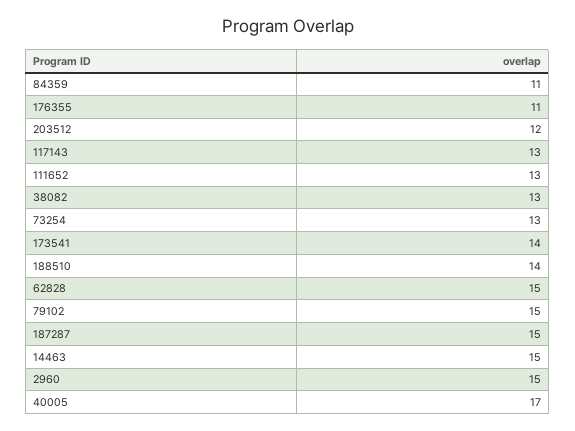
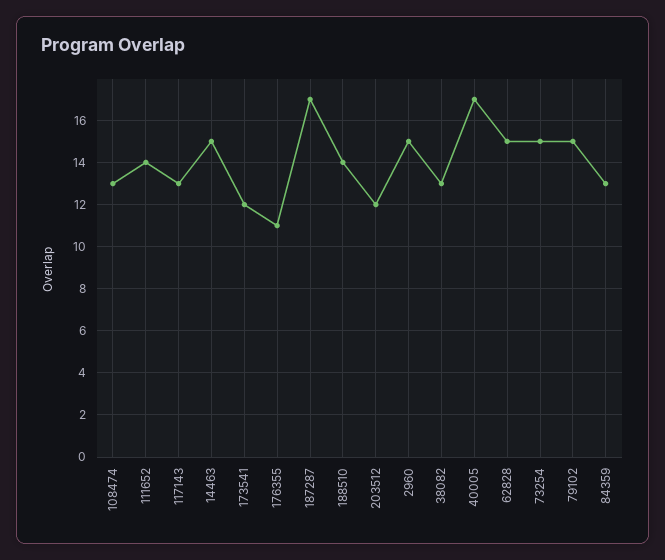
84359: 11 -> 13
111652: 13 -> 14
73254: 13 -> 15
173541: 14 -> 12
187287: 15 -> 17
108474: none -> 13

